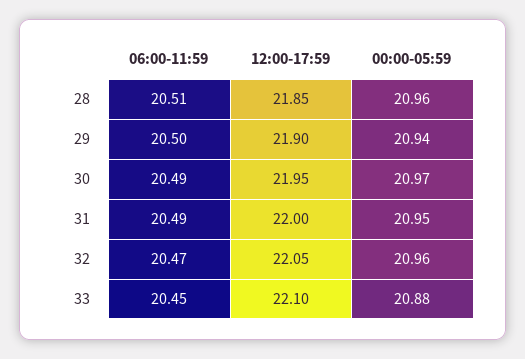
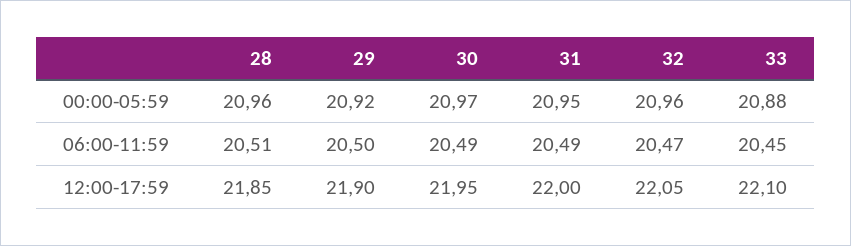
00:00-05:59, 29: 20.94 -> 20.92

